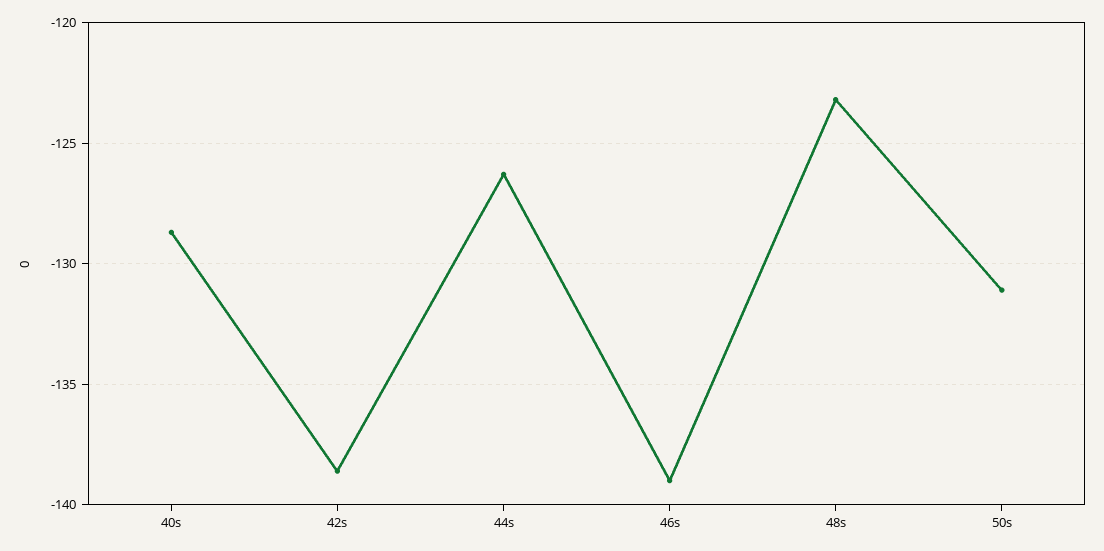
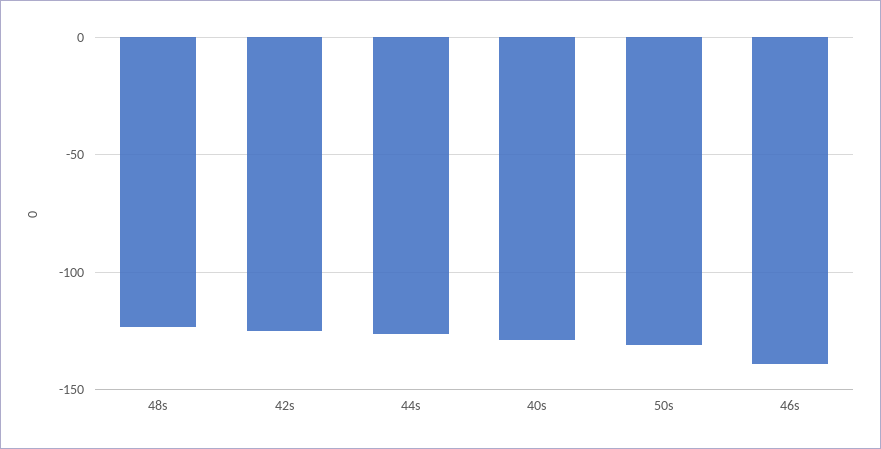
42s: -138.5 -> -125

